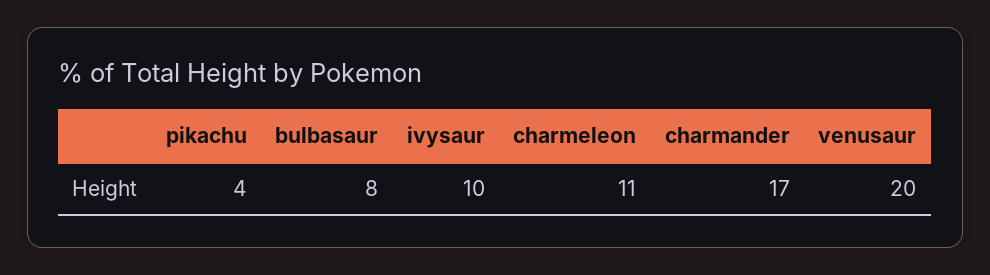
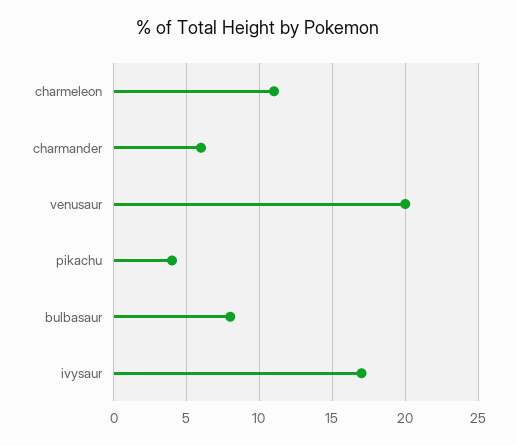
ivysaur: 10 -> 17
charmander: 17 -> 6

